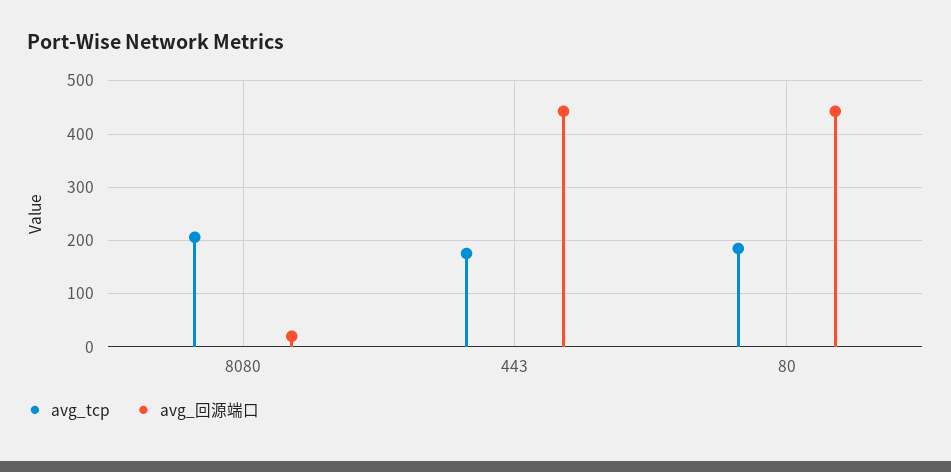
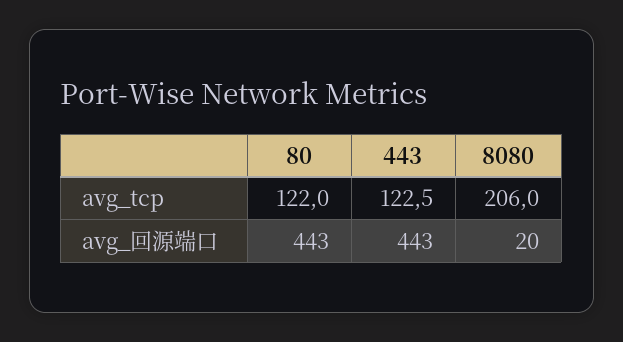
avg_tcp, 443: 180 -> 122.5
avg_tcp, 80: 180 -> 122

